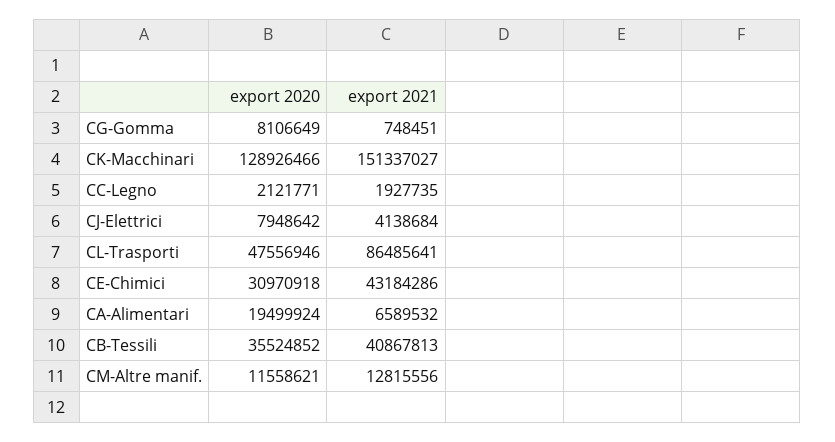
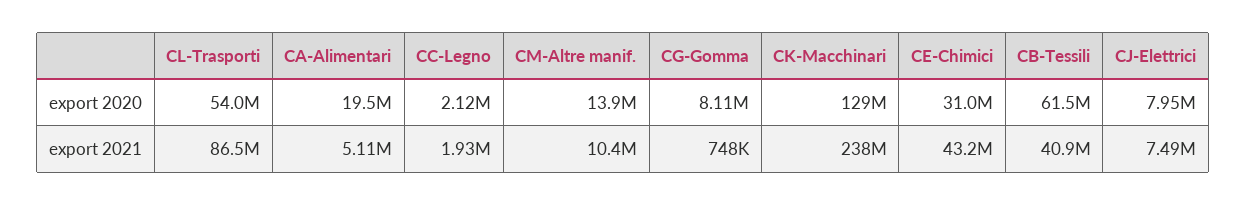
export 2021, CK-Macchinari: 151337027 -> 238000000
export 2021, CJ-Elettrici: 4138684 -> 7490000
export 2020, CL-Trasporti: 47556946 -> 54000000
export 2021, CA-Alimentari: 6589532 -> 5110000
export 2020, CB-Tessili: 35524852 -> 61500000
export 2020, CM-Altre manif.: 11558621 -> 13900000
export 2021, CM-Altre manif.: 12815556 -> 10400000

